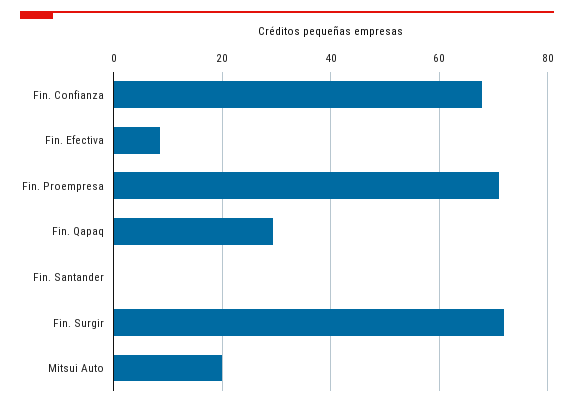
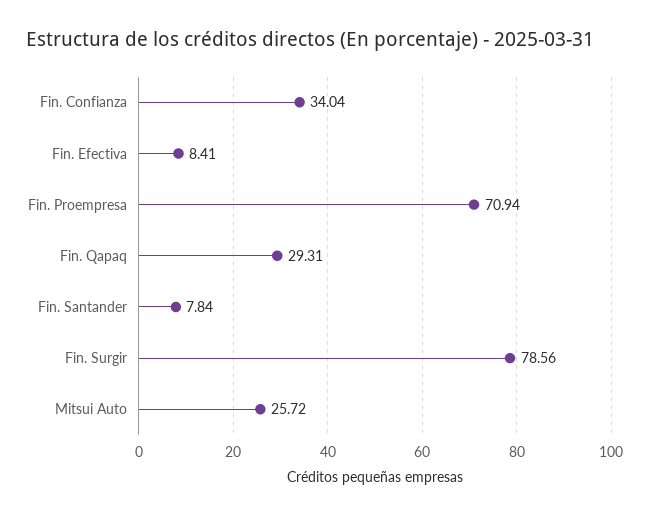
Fin. Confianza: 68 -> 34.04
Fin. Santander: 0 -> 7.84
Fin. Surgir: 72 -> 78.56
Mitsui Auto: 20 -> 25.72

